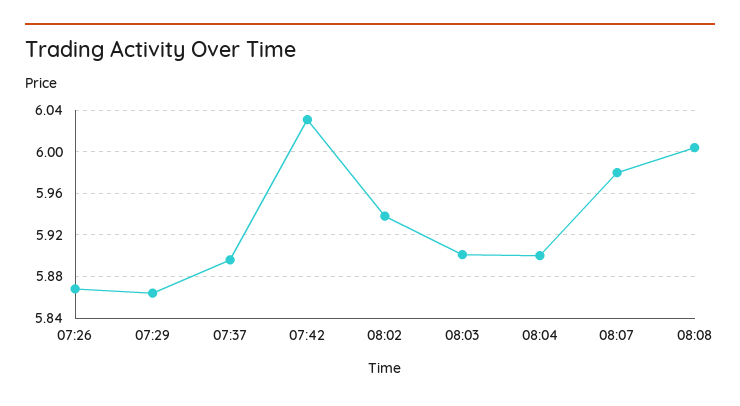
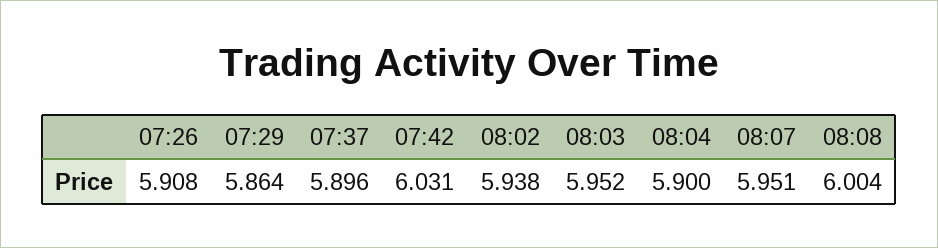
07:26: 5.87 -> 5.908
08:03: 5.9 -> 5.952
08:07: 5.98 -> 5.951

